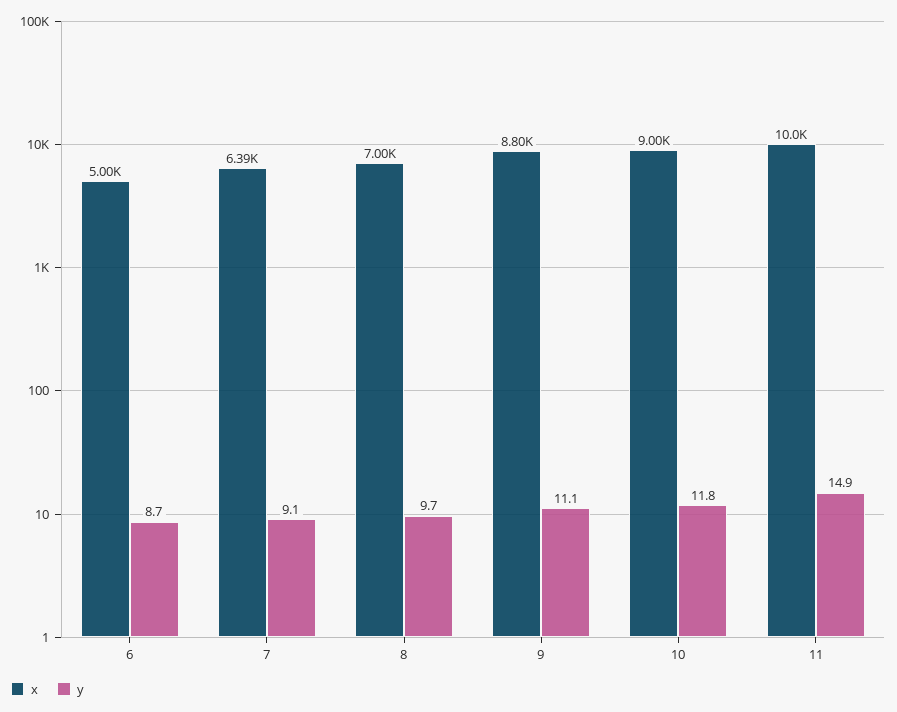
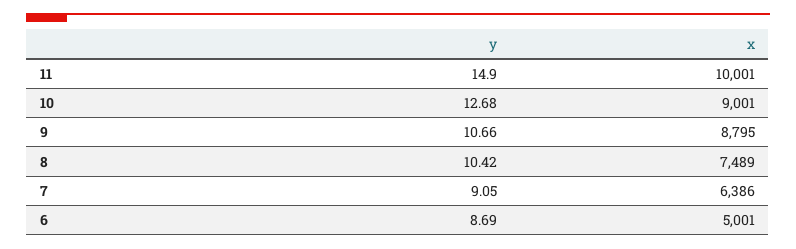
x, 8: 7000 -> 7489
y, 8: 9.7 -> 10.42
y, 9: 11.1 -> 10.66
y, 10: 11.8 -> 12.68

